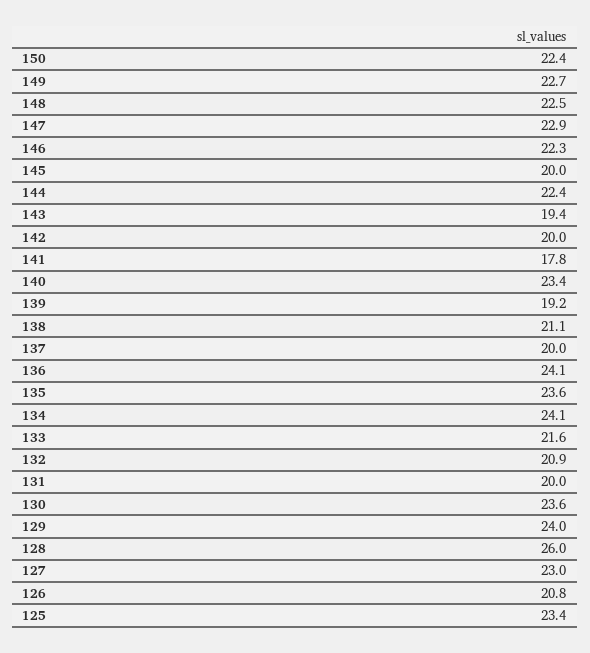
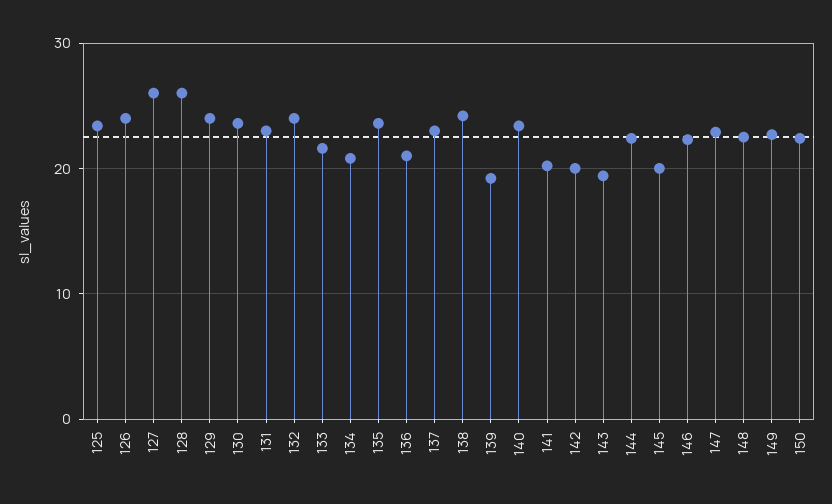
141: 17.8 -> 20
138: 21.1 -> 24
137: 20 -> 23
136: 24.1 -> 21
134: 24.1 -> 21
132: 20.9 -> 24
131: 20 -> 23
127: 23 -> 26
126: 20.8 -> 24

